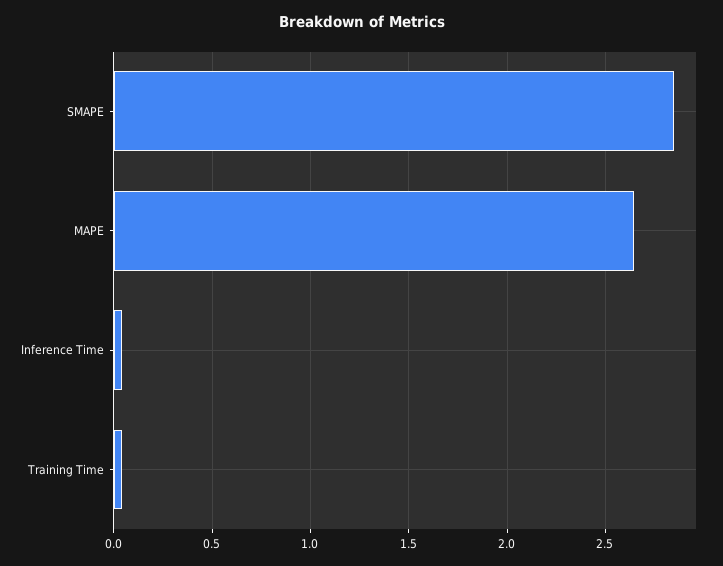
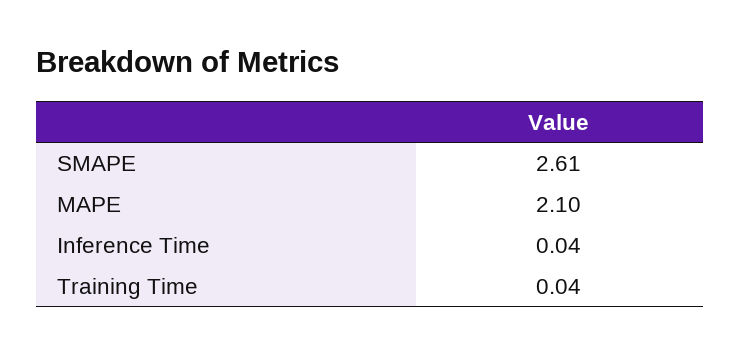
SMAPE: 2.85 -> 2.61
MAPE: 2.65 -> 2.1

